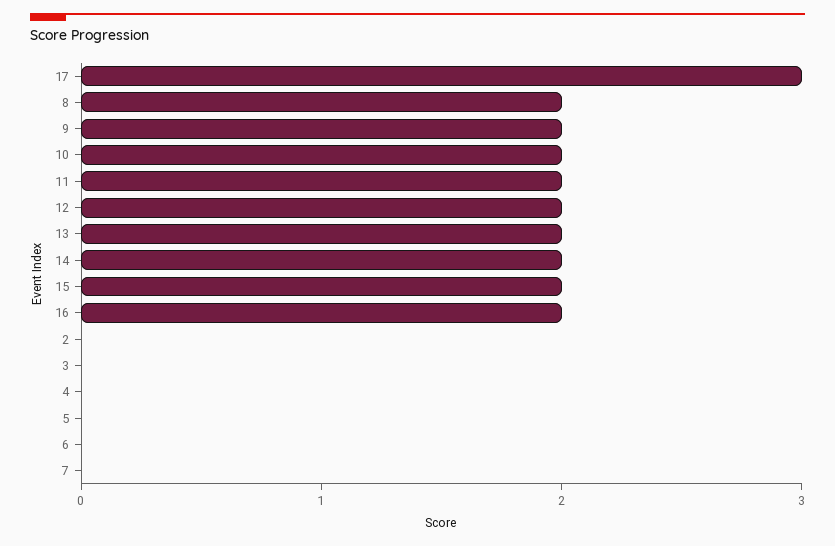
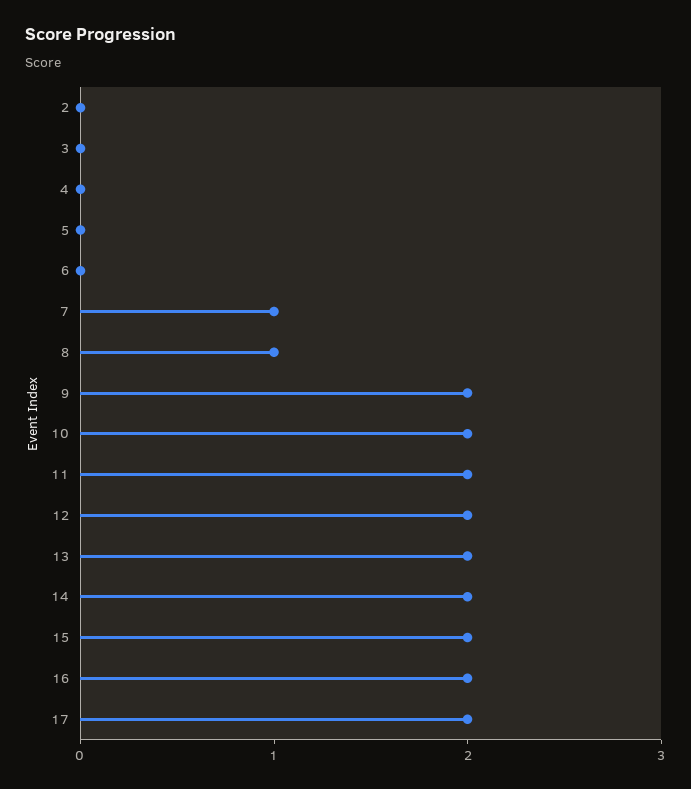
17: 3 -> 2
8: 2 -> 1
7: 0 -> 1

